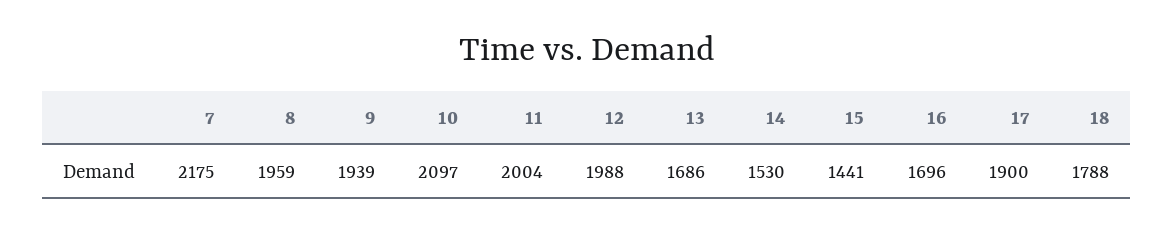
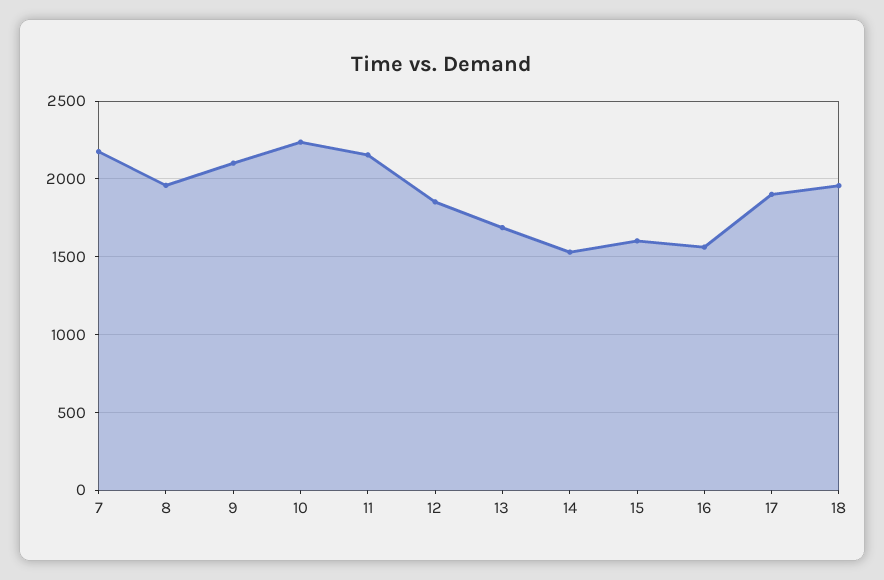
9: 1939 -> 2100
10: 2097 -> 2250
11: 2004 -> 2150
12: 1988 -> 1850
15: 1441 -> 1600
16: 1696 -> 1550
18: 1788 -> 1950

